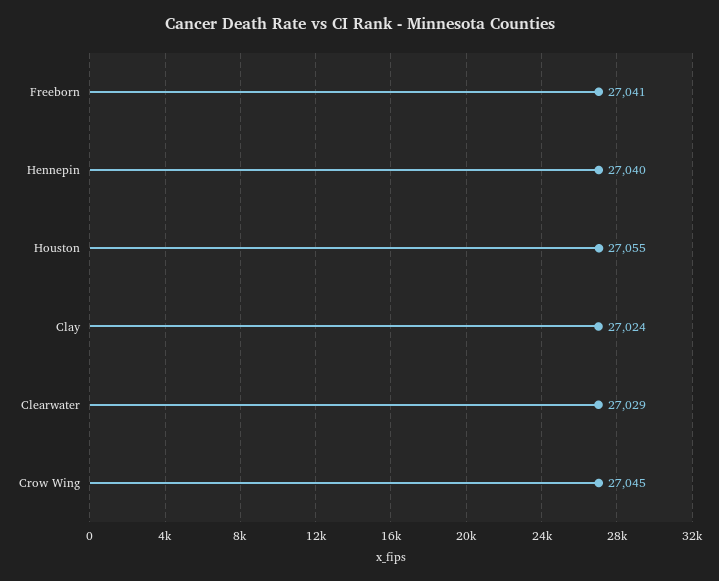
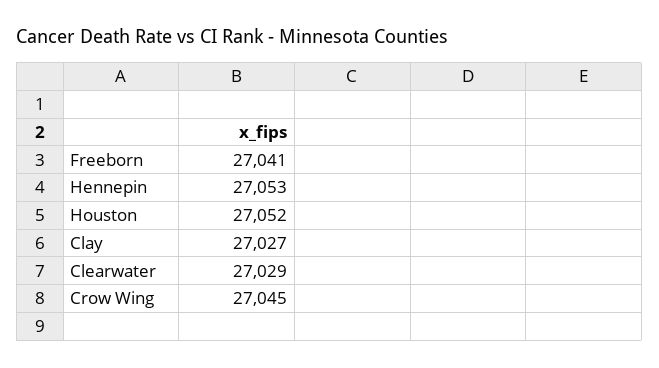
Hennepin: 27040 -> 27053
Houston: 27055 -> 27052
Clay: 27024 -> 27027

